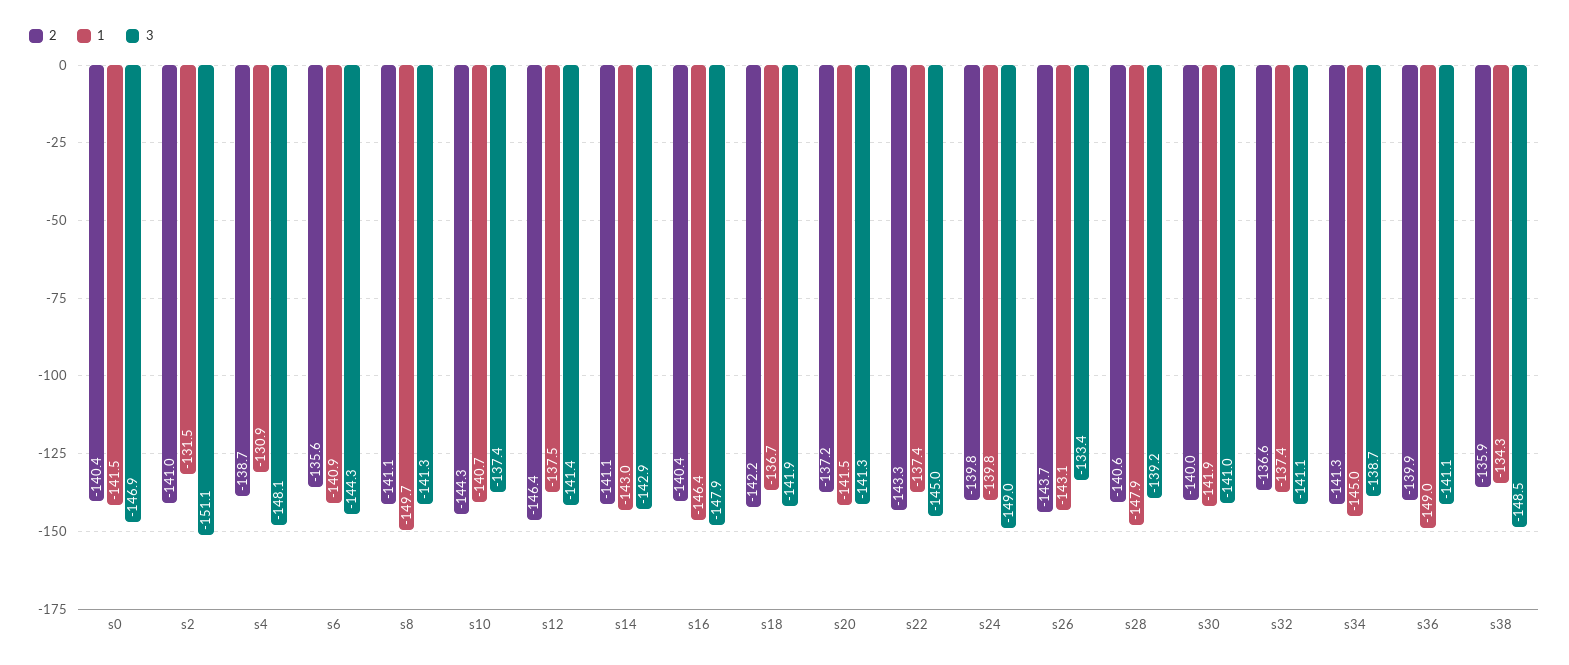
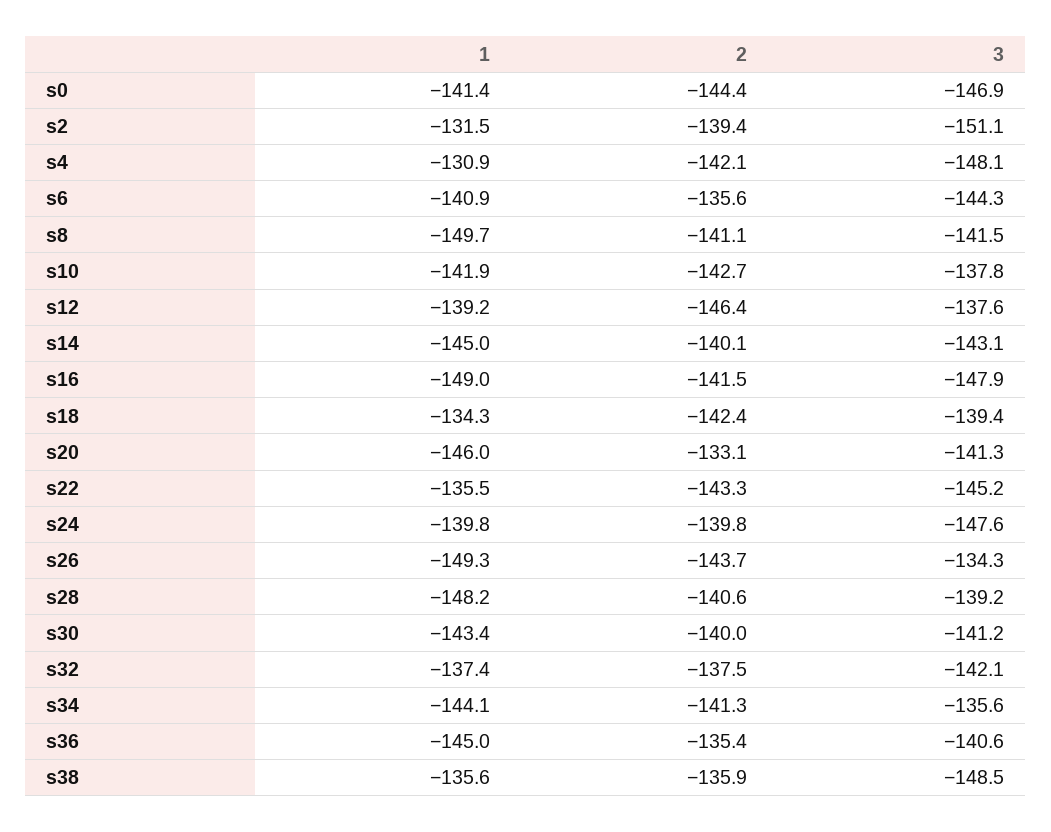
2, s0: -140.4 -> -144.4
1, s0: -141.5 -> -141.4
2, s2: -141 -> -139.4
2, s4: -138.7 -> -142.1
3, s8: -141.3 -> -141.5
2, s10: -144.3 -> -142.7
1, s10: -140.7 -> -141.9
3, s10: -137.4 -> -137.8
1, s12: -137.5 -> -139.2
3, s12: -141.4 -> -137.6
2, s14: -141.1 -> -140.1
1, s14: -143 -> -145
3, s14: -142.9 -> -143.1
2, s16: -140.4 -> -141.5
1, s16: -146.4 -> -149
2, s18: -142.2 -> -142.4
1, s18: -136.7 -> -134.3
3, s18: -141.9 -> -139.4
2, s20: -137.2 -> -133.1
1, s20: -141.5 -> -146
1, s22: -137.4 -> -135.5
3, s22: -145 -> -145.2
3, s24: -149 -> -147.6
1, s26: -143.1 -> -149.3
3, s26: -133.4 -> -134.3
1, s28: -147.9 -> -148.2
1, s30: -141.9 -> -143.4
3, s30: -141 -> -141.2
2, s32: -136.6 -> -137.5
3, s32: -141.1 -> -142.1
1, s34: -145 -> -144.1
3, s34: -138.7 -> -135.6
2, s36: -139.9 -> -135.4
1, s36: -149 -> -145
3, s36: -141.1 -> -140.6
1, s38: -134.3 -> -135.6

